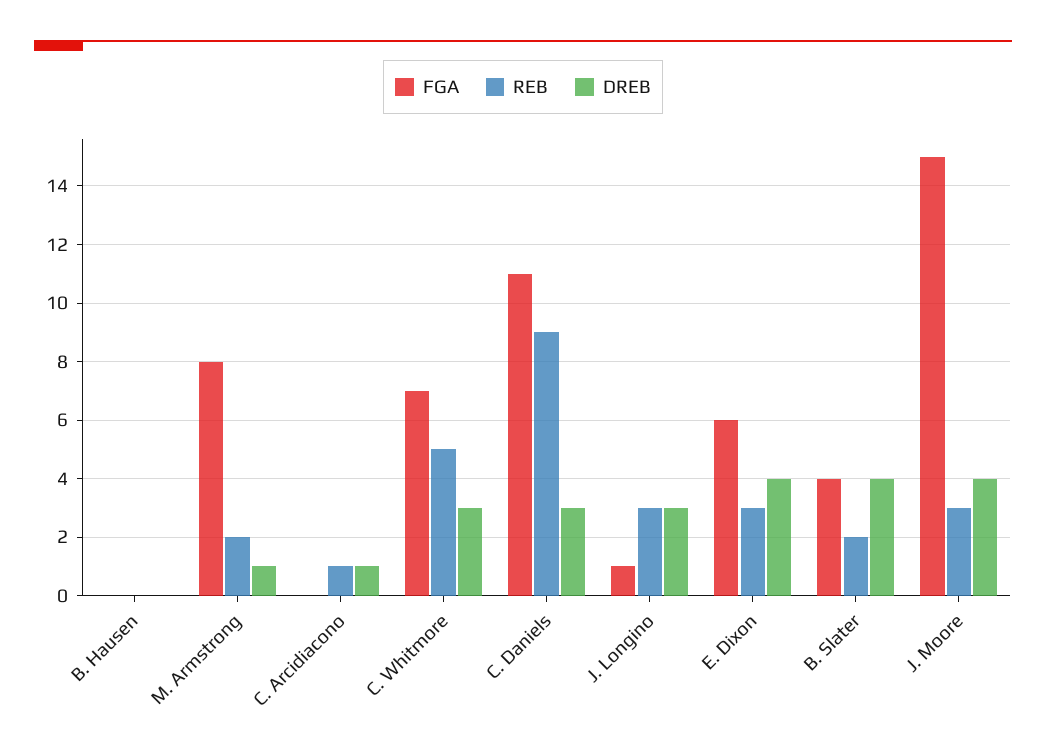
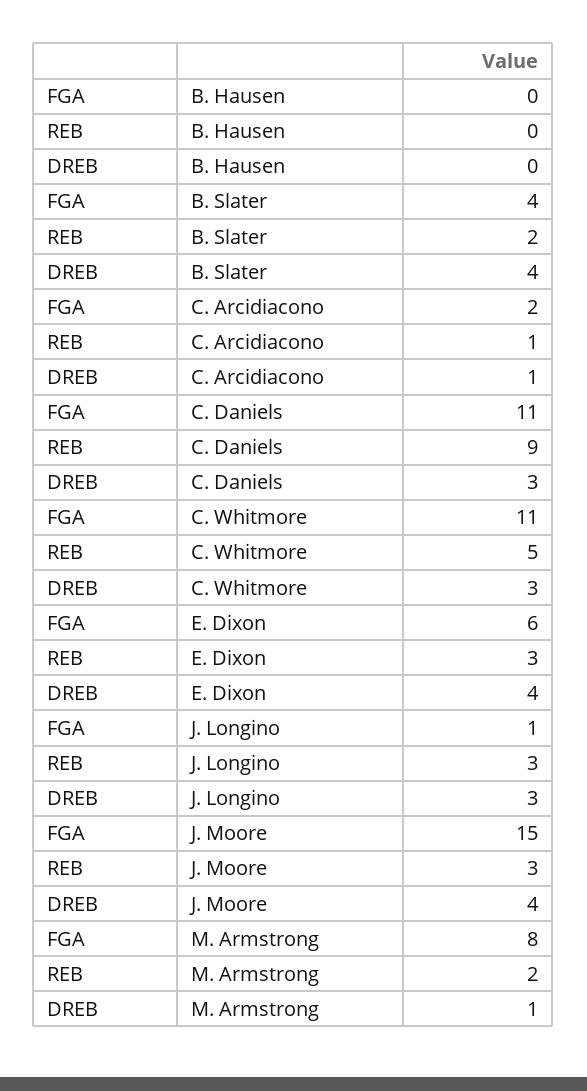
FGA, C. Arcidiacono: 0 -> 2
FGA, C. Whitmore: 7 -> 11

